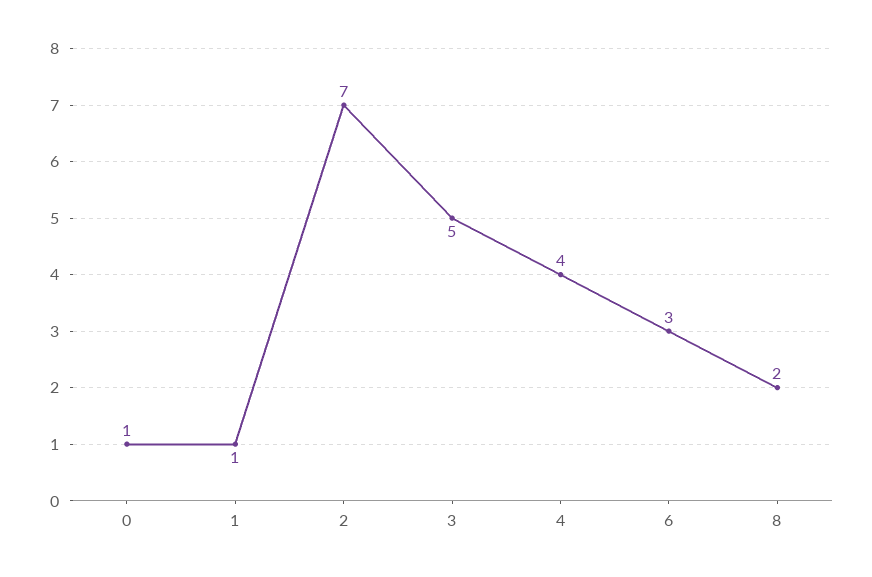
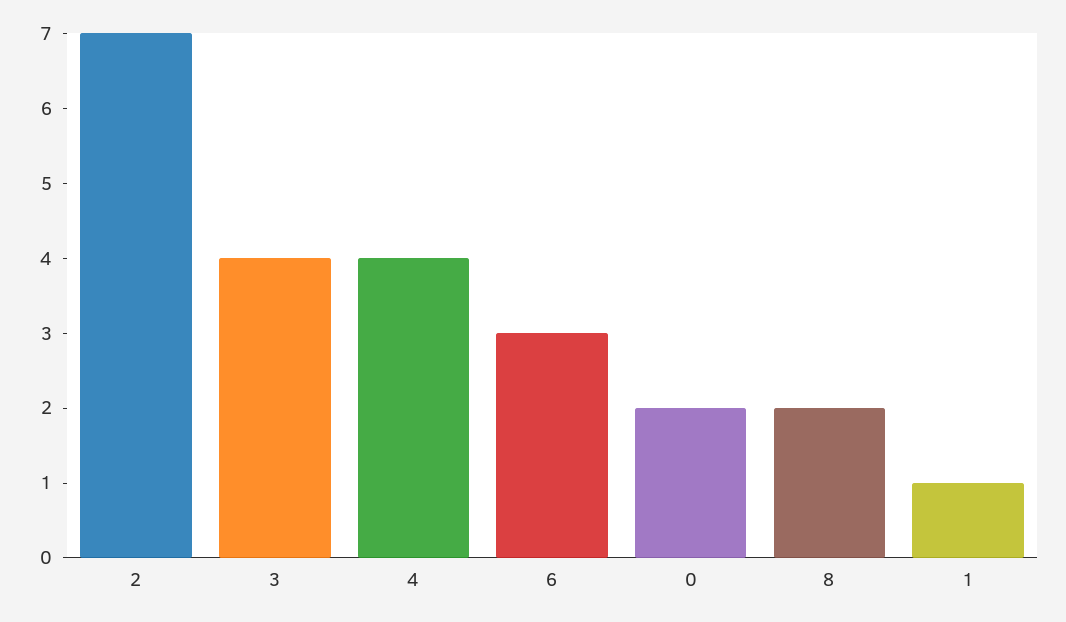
0: 1 -> 2
3: 5 -> 4

